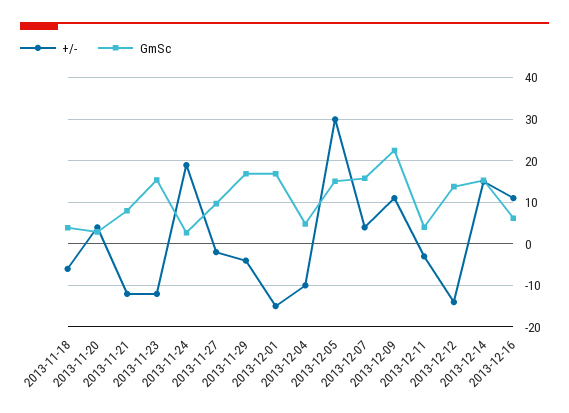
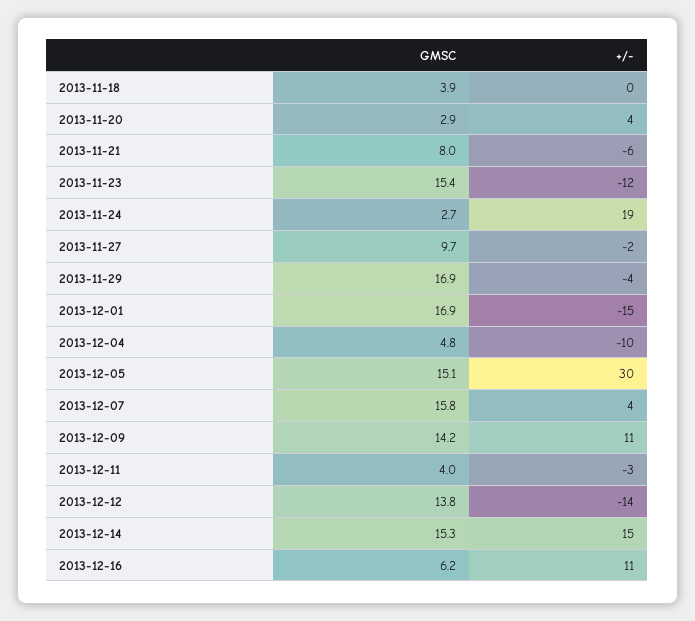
+/-, 2013-11-18: -6 -> 0
+/-, 2013-11-21: -12 -> -6
GmSc, 2013-12-09: 22 -> 14.2

